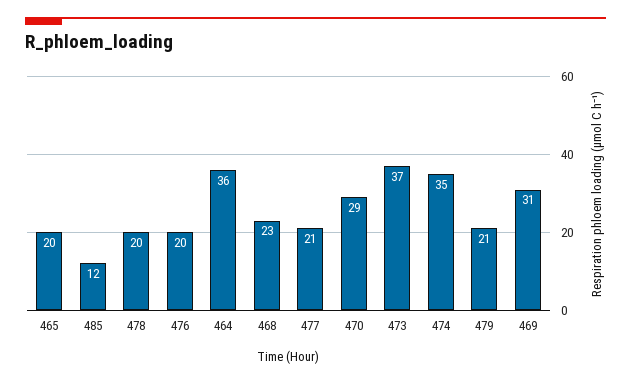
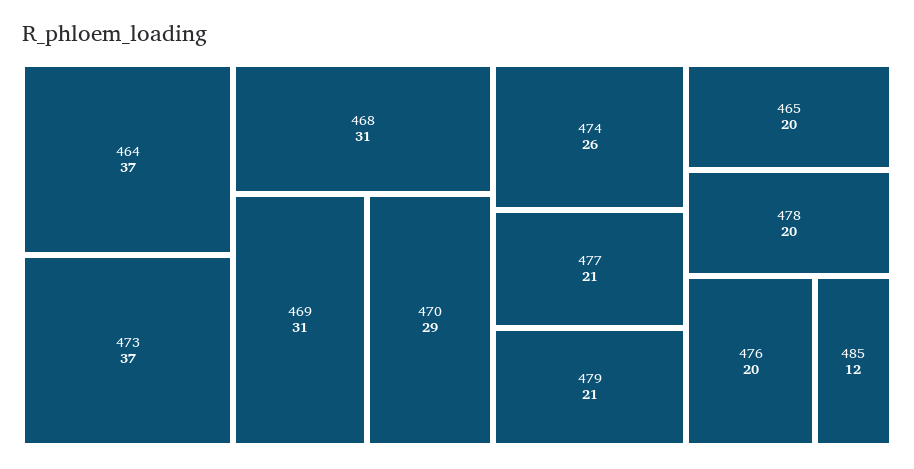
464: 36 -> 37
468: 23 -> 31
474: 35 -> 26

